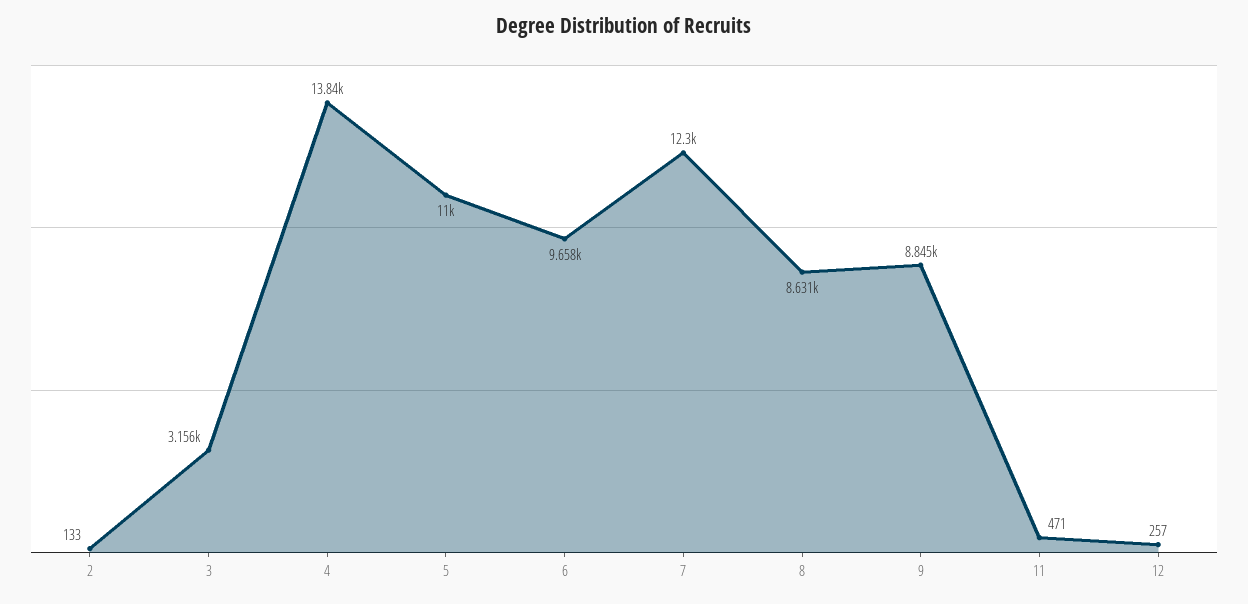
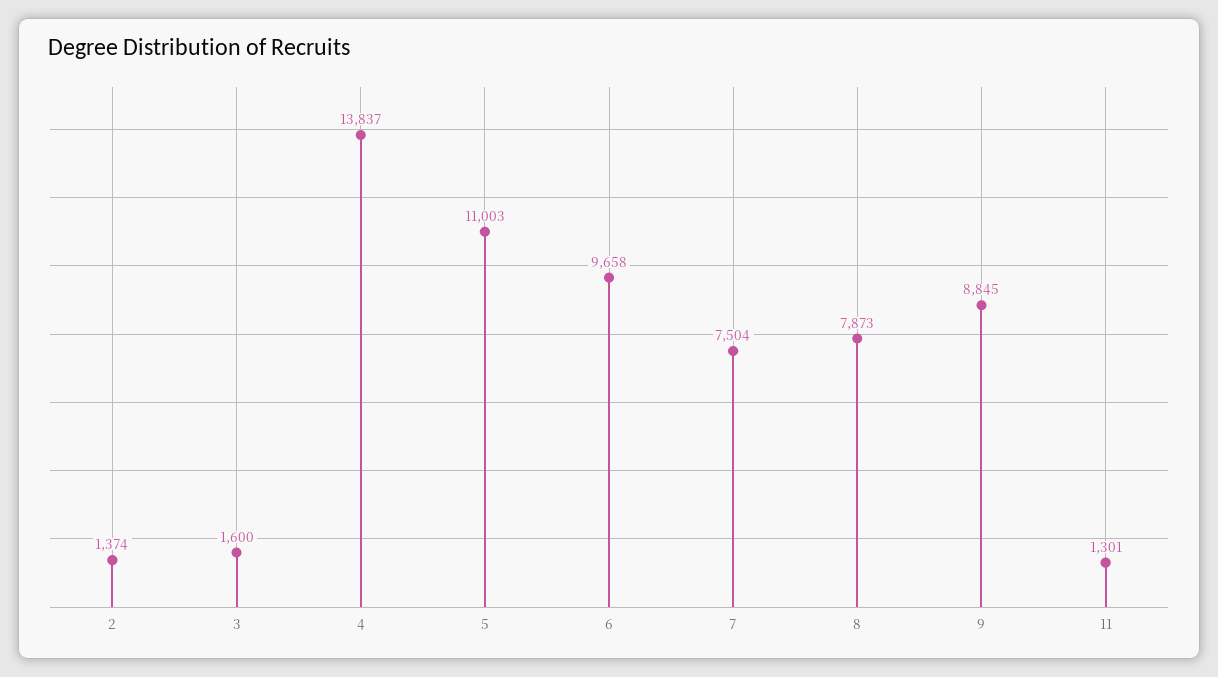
2: 133 -> 1374
3: 3156 -> 1600
7: 12300 -> 7504
8: 8631 -> 7873
11: 471 -> 1301
12: 257 -> none

